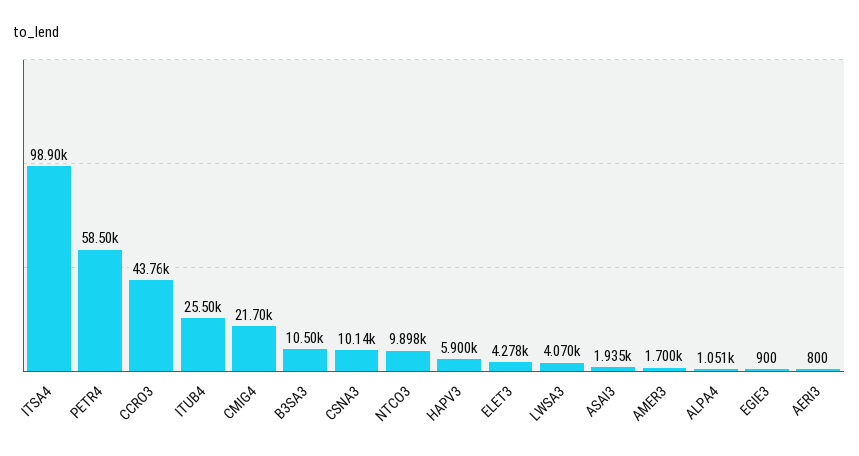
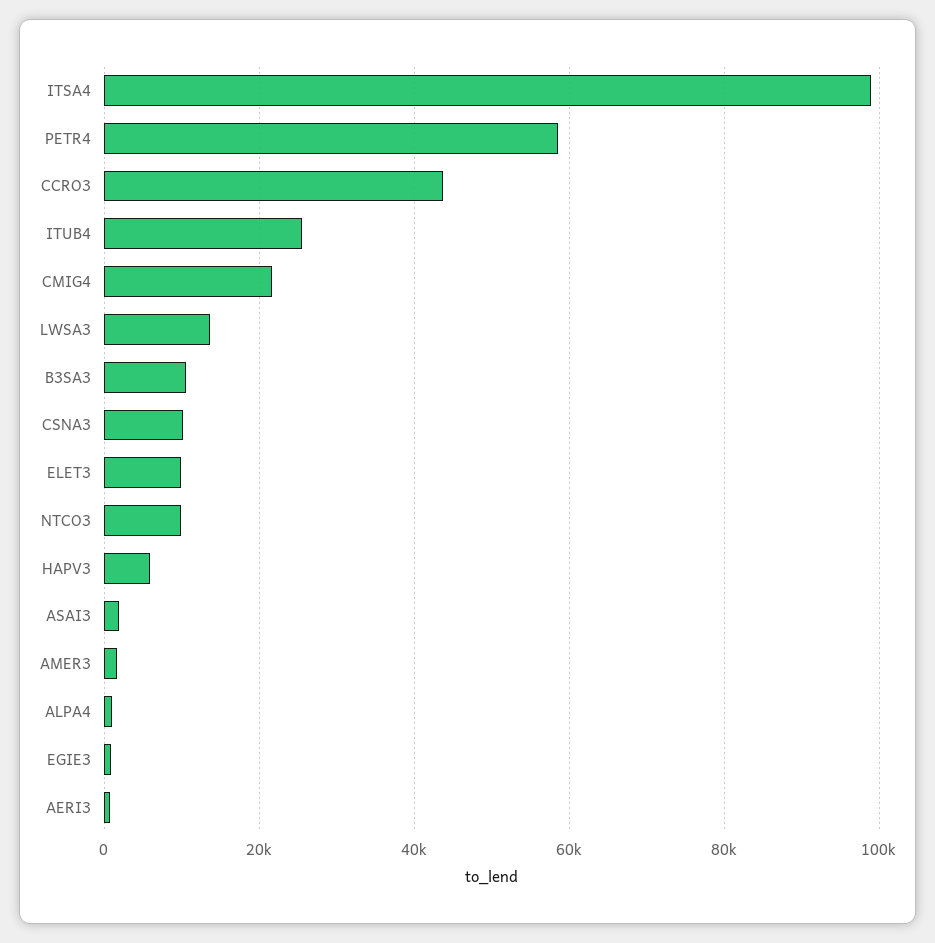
ELET3: 4278 -> 10000
LWSA3: 4070 -> 14000

